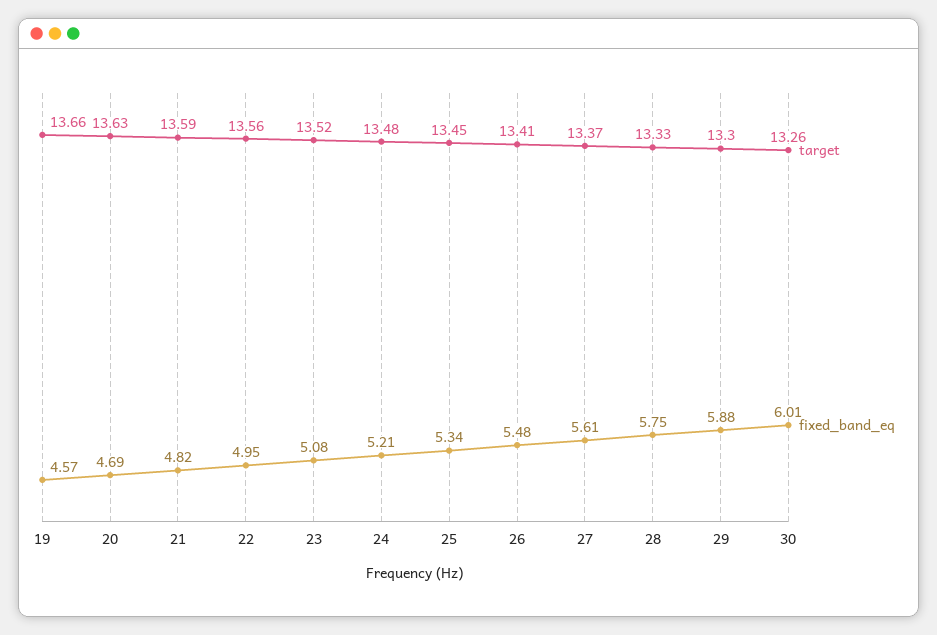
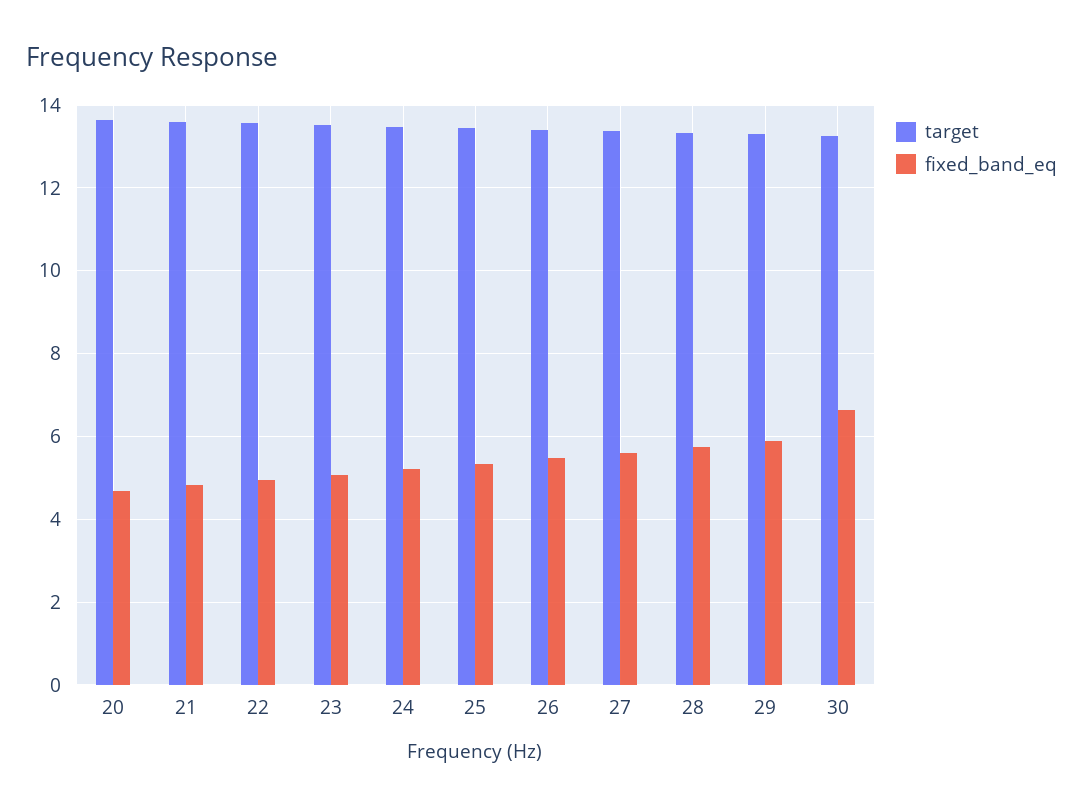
target, 19: 13.66 -> none
fixed_band_eq, 19: 4.57 -> none
fixed_band_eq, 30: 6.01 -> 6.6

